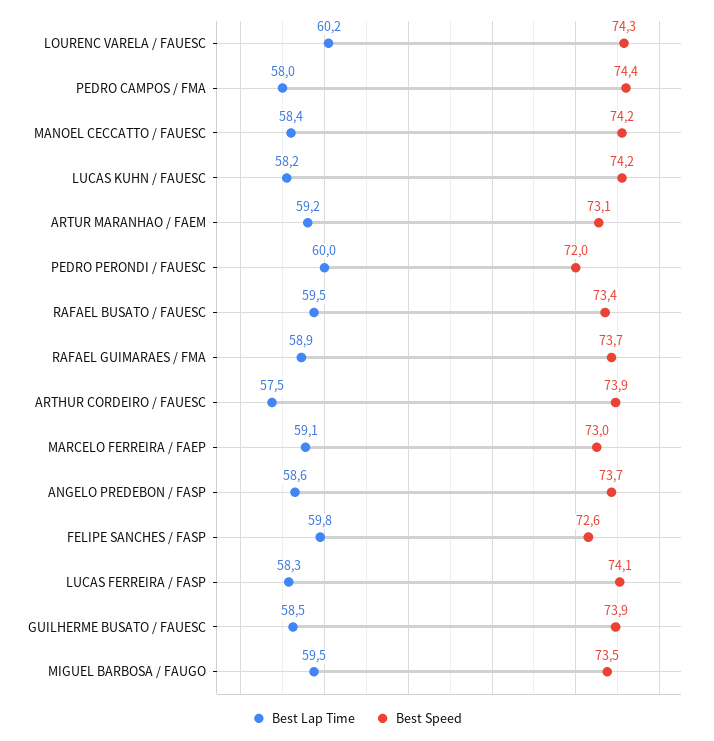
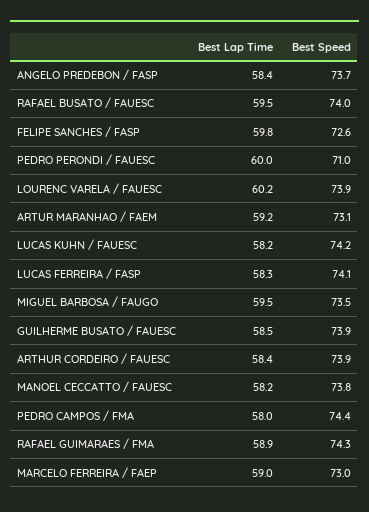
Best Speed, LOURENC VARELA / FAUESC: 74.3 -> 73.9
Best Lap Time, MANOEL CECCATTO / FAUESC: 58.4 -> 58.2
Best Speed, MANOEL CECCATTO / FAUESC: 74.2 -> 73.8
Best Speed, PEDRO PERONDI / FAUESC: 72 -> 71
Best Speed, RAFAEL BUSATO / FAUESC: 73.4 -> 74
Best Speed, RAFAEL GUIMARAES / FMA: 73.7 -> 74.3
Best Lap Time, ARTHUR CORDEIRO / FAUESC: 57.5 -> 58.4
Best Lap Time, MARCELO FERREIRA / FAEP: 59.1 -> 59
Best Lap Time, ANGELO PREDEBON / FASP: 58.6 -> 58.4

